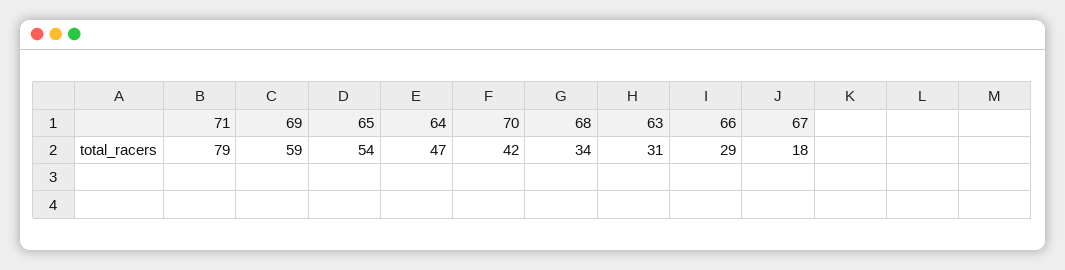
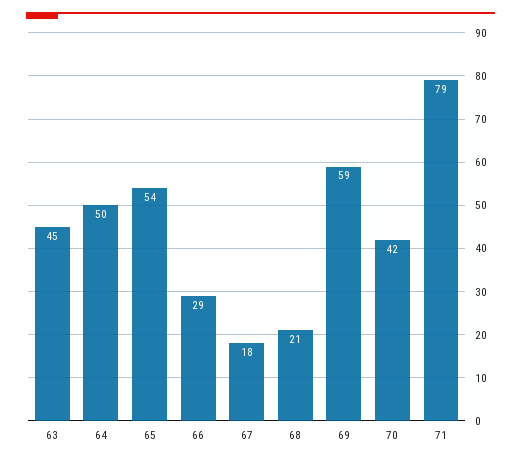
64: 47 -> 50
68: 34 -> 21
63: 31 -> 45

